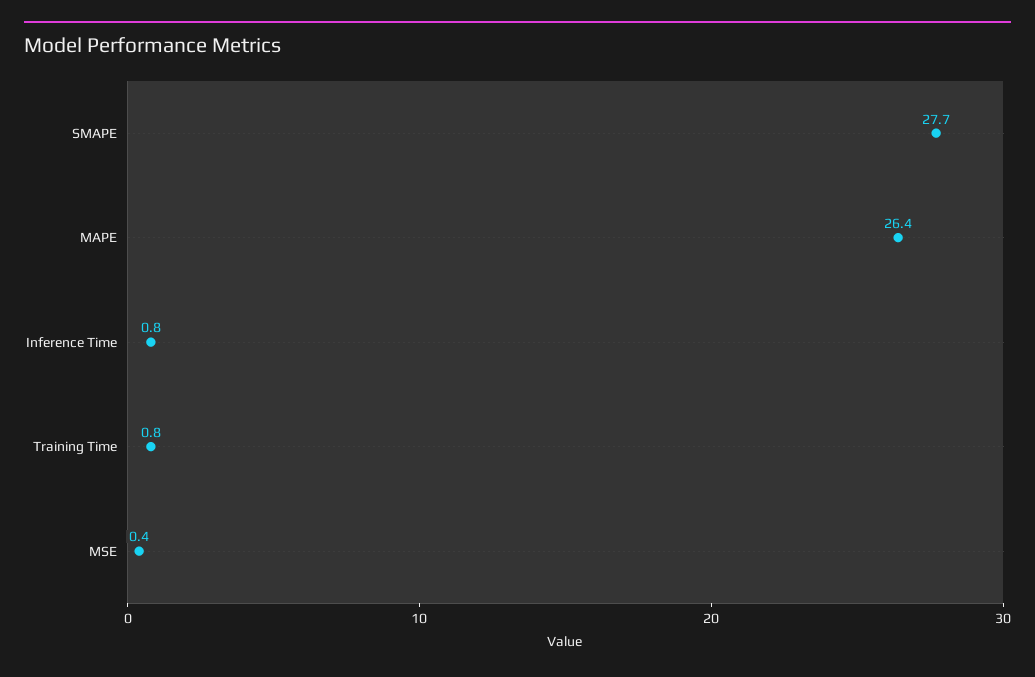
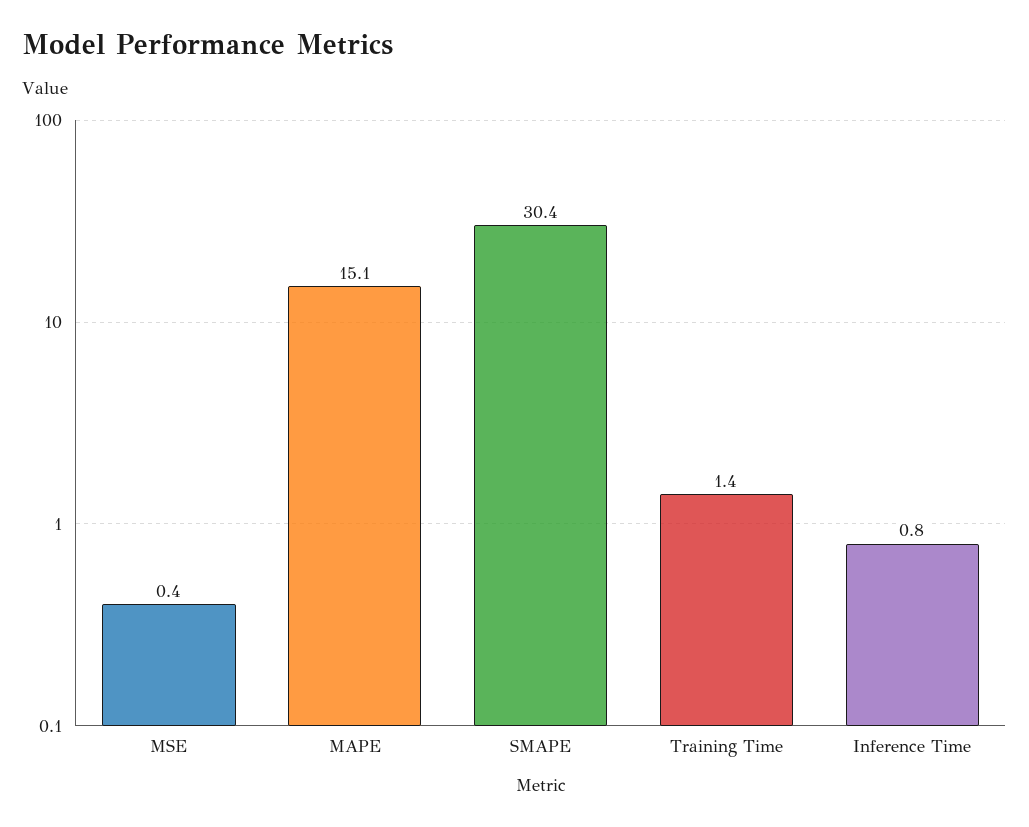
SMAPE: 27.7 -> 30.4
MAPE: 26.4 -> 15.1
Training Time: 0.8 -> 1.4

